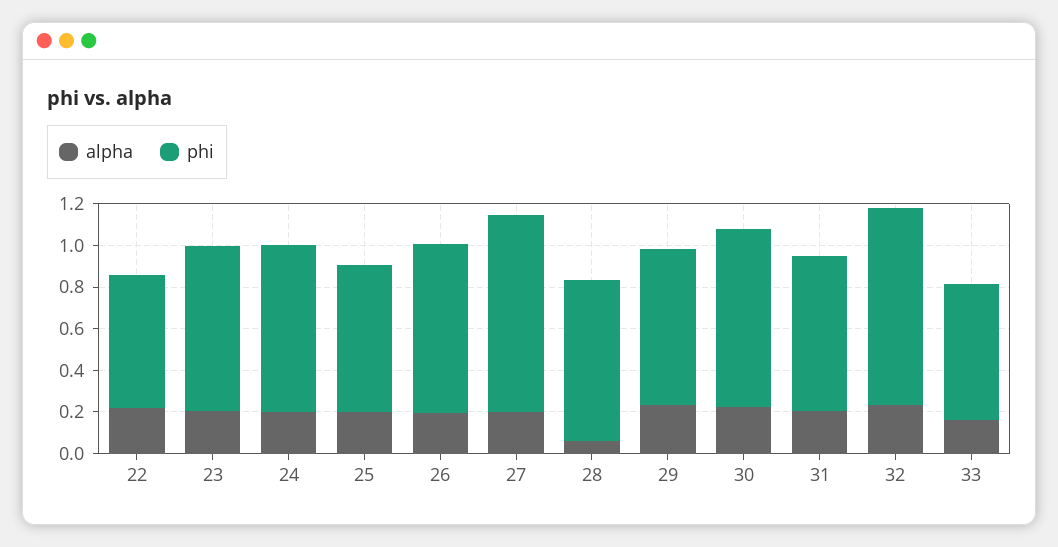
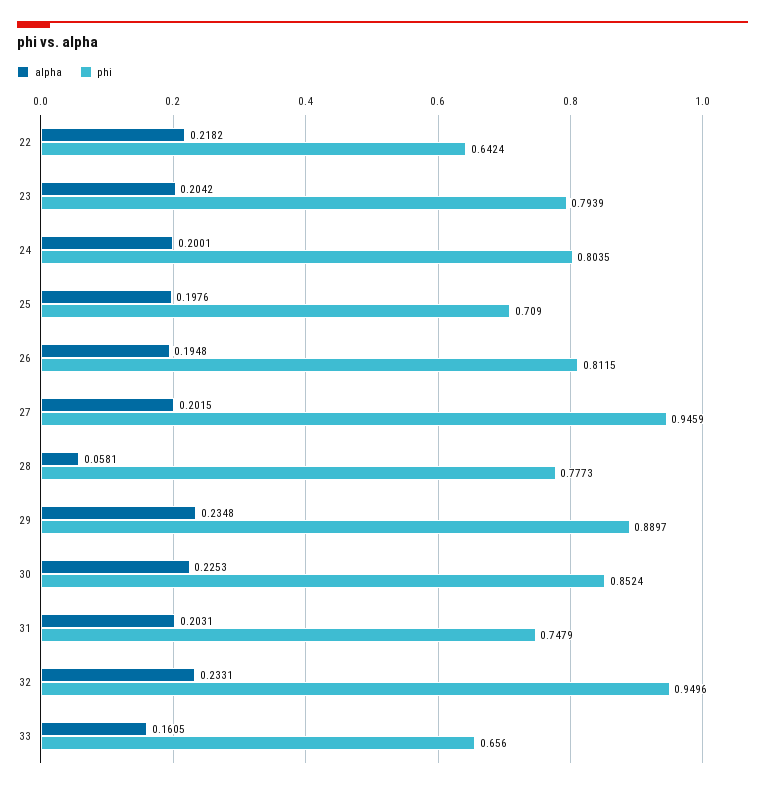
phi, 29: 0.75 -> 0.8897

